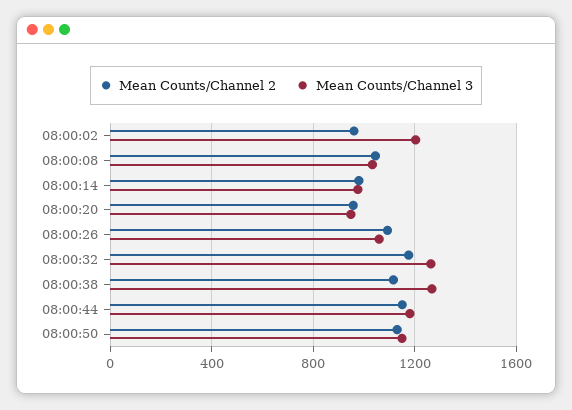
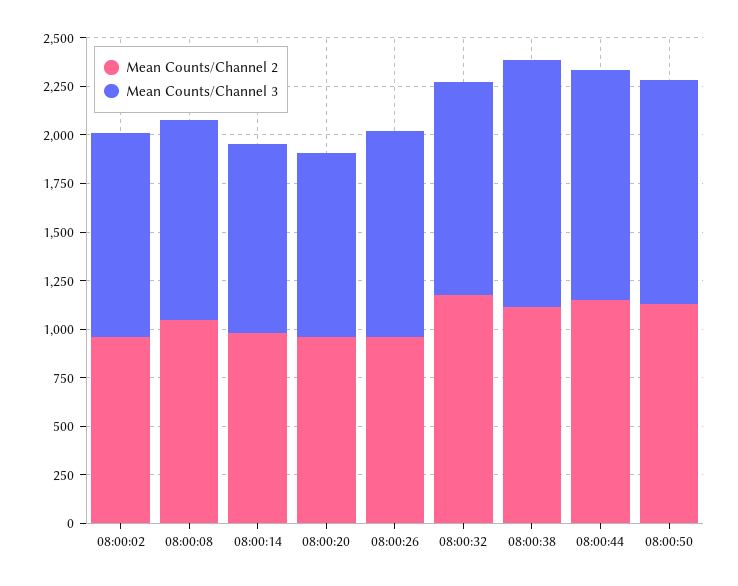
Mean Counts/Channel 3, 08:00:02: 1200 -> 1050
Mean Counts/Channel 2, 08:00:26: 1100 -> 950
Mean Counts/Channel 3, 08:00:32: 1250 -> 1100

